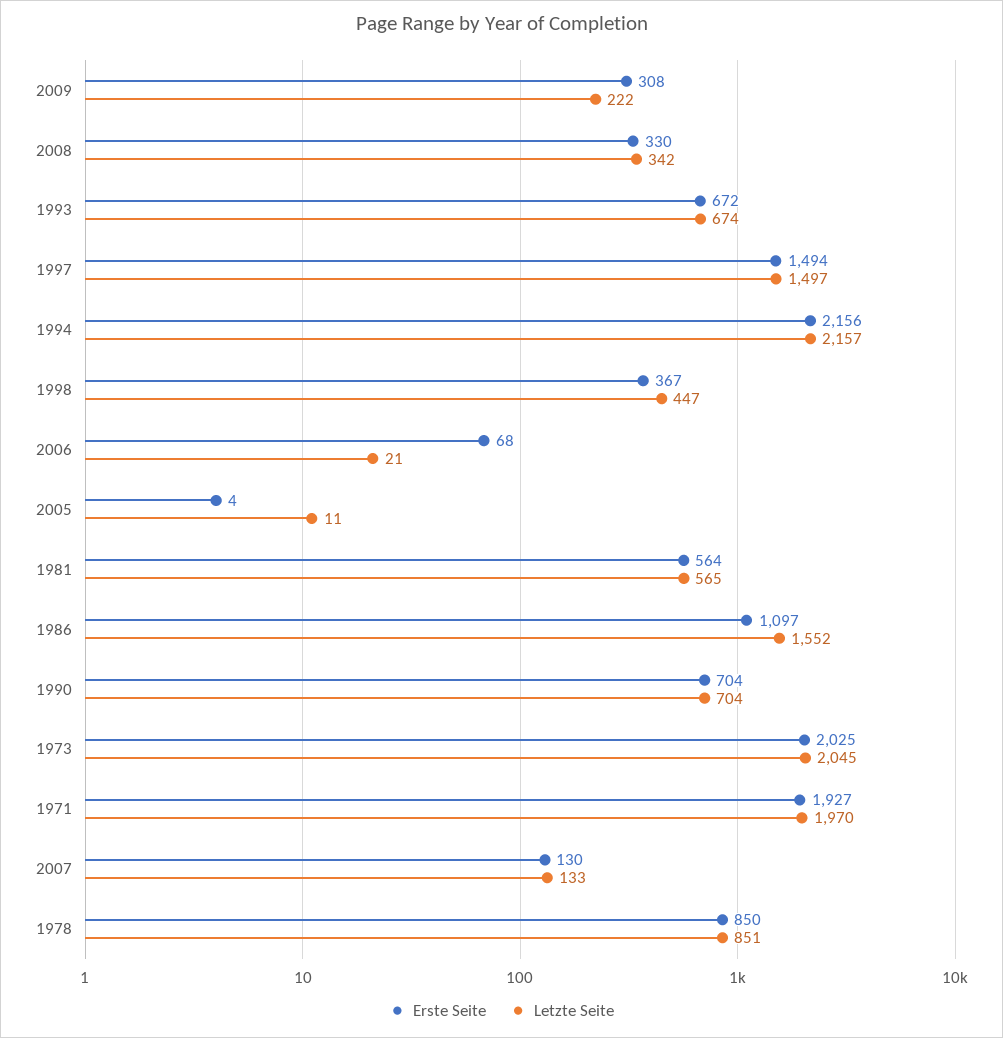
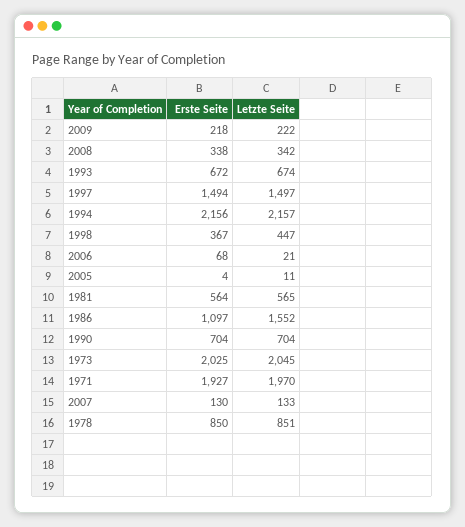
Erste Seite, 2009: 308 -> 218
Erste Seite, 2008: 330 -> 338

